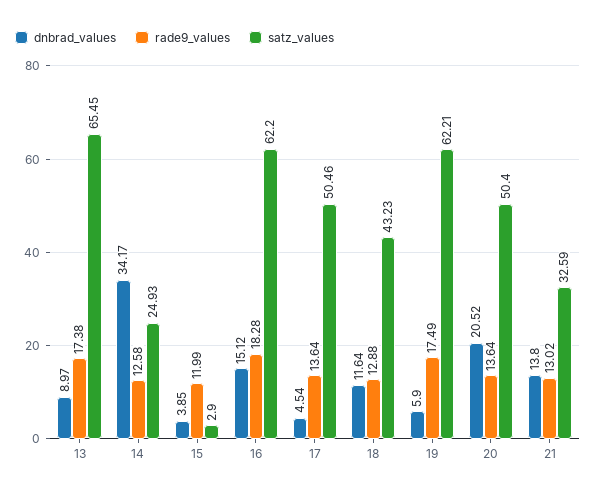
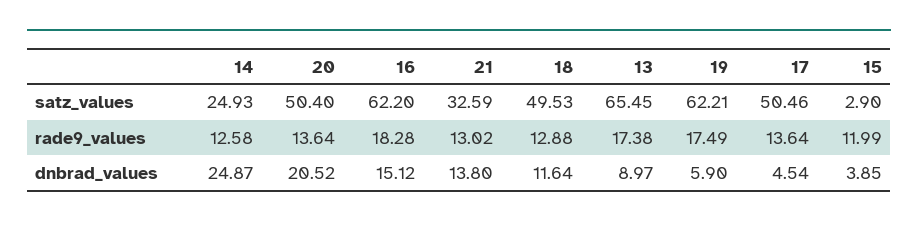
dnbrad_values, 14: 34.17 -> 24.87
satz_values, 18: 43.23 -> 49.53

